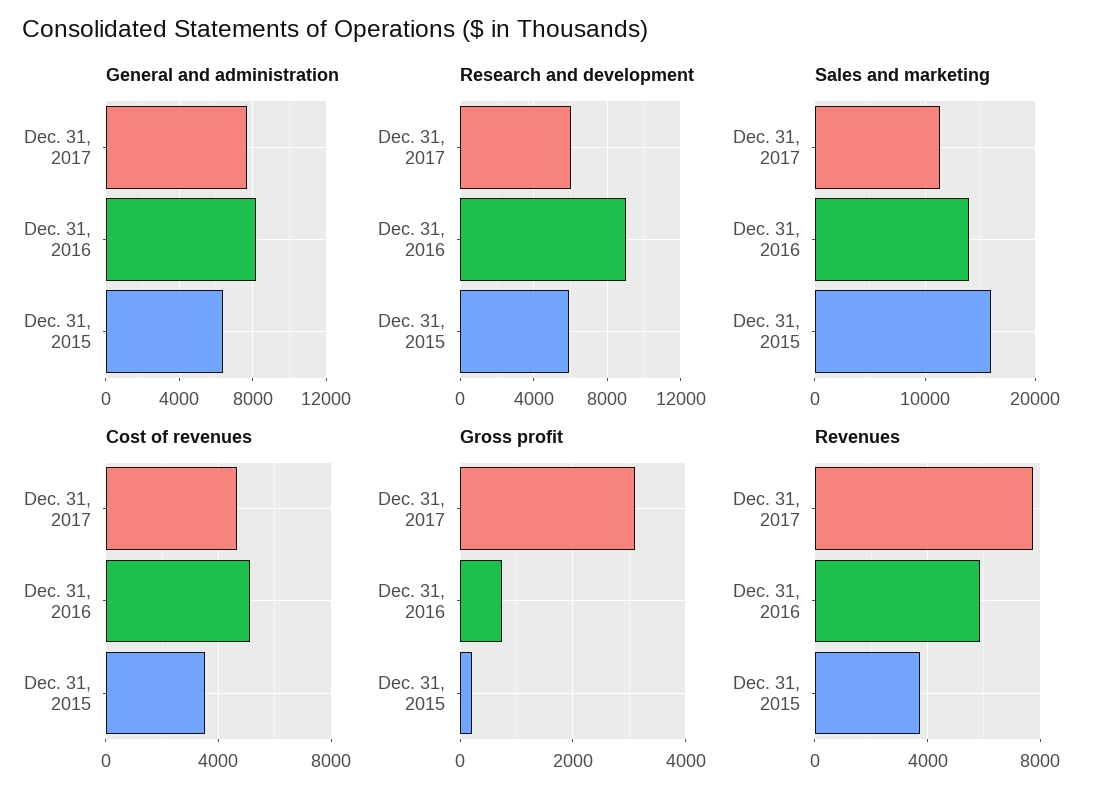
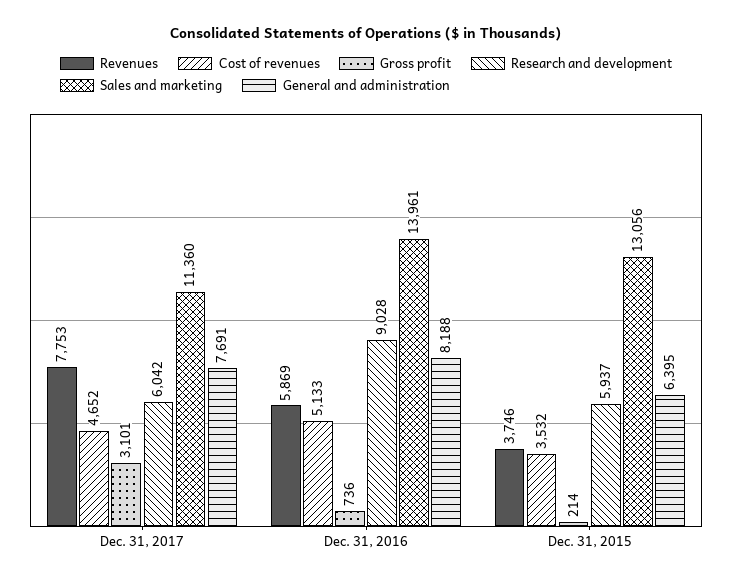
Sales and marketing, Dec. 31, 2015: 16000 -> 13056

